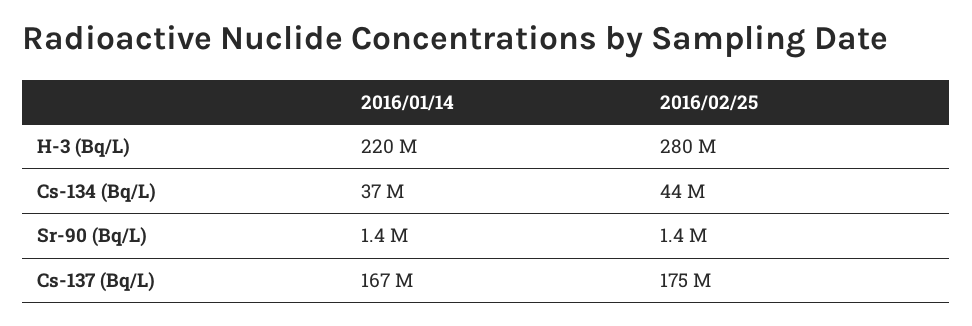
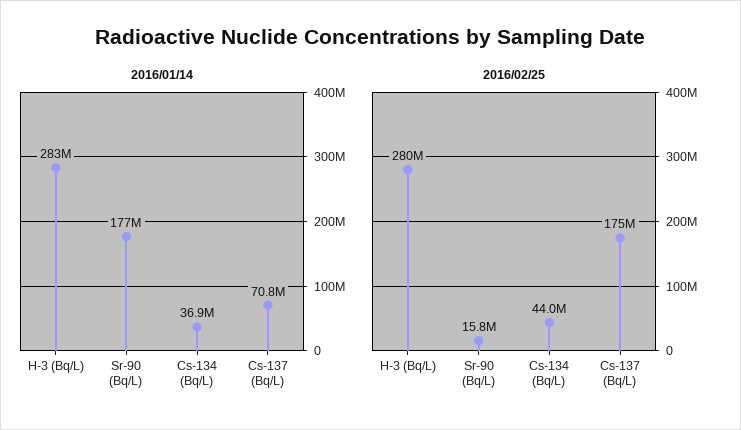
2016/01/14, H-3 (Bq/L): 220000000 -> 283000000
2016/01/14, Sr-90 (Bq/L): 1400000 -> 177000000
2016/02/25, Sr-90 (Bq/L): 1400000 -> 15800000
2016/01/14, Cs-137 (Bq/L): 167000000 -> 70800000

